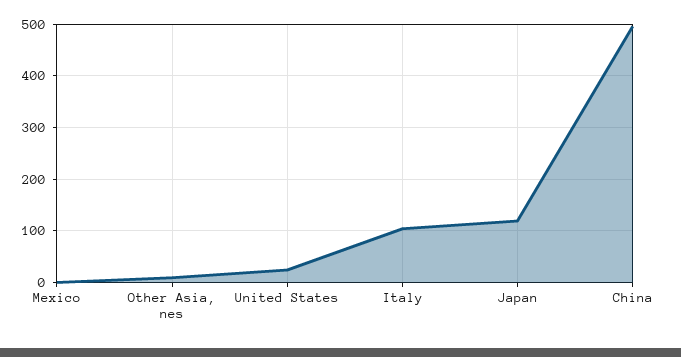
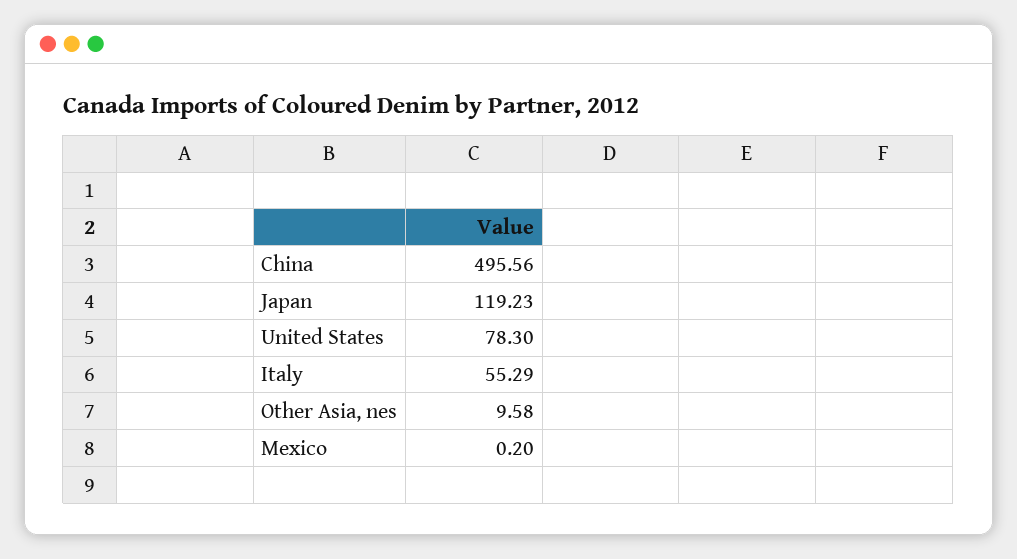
United States: 20 -> 78.3
Italy: 100 -> 55.29

